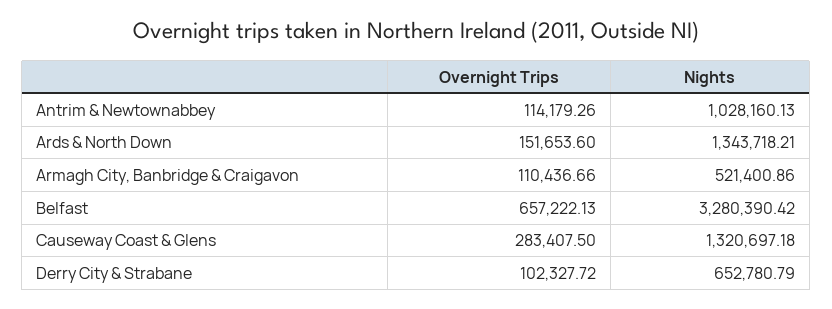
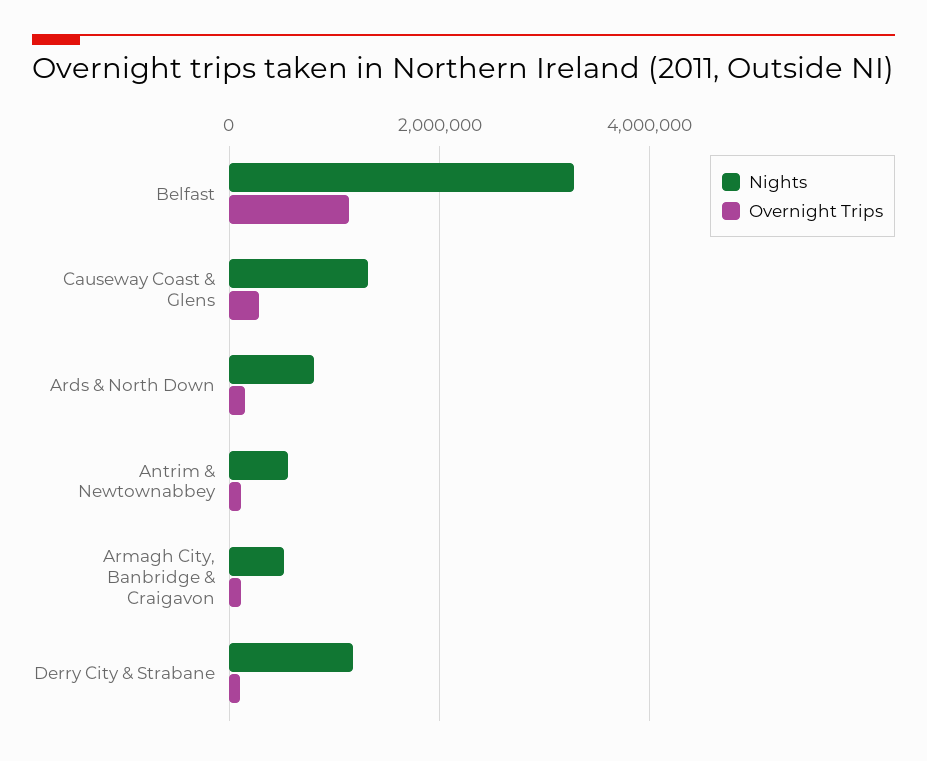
Nights, Antrim & Newtownabbey: 1028160.13 -> 600000
Nights, Ards & North Down: 1343718.21 -> 800000
Overnight Trips, Belfast: 657222.13 -> 1200000
Nights, Derry City & Strabane: 652780.79 -> 1200000

